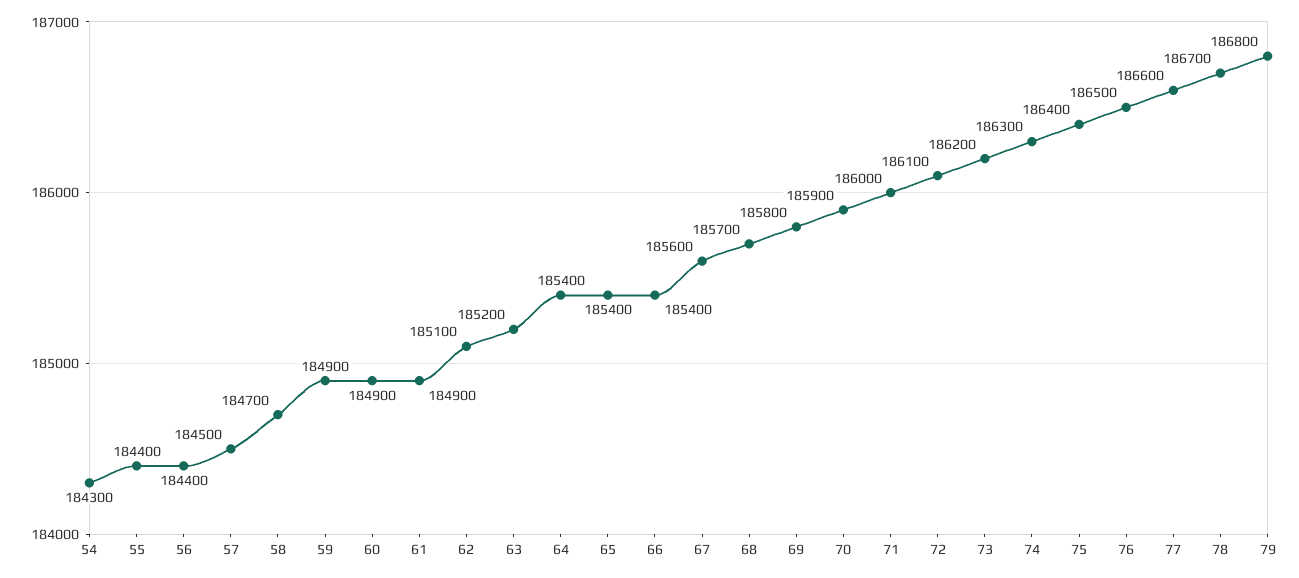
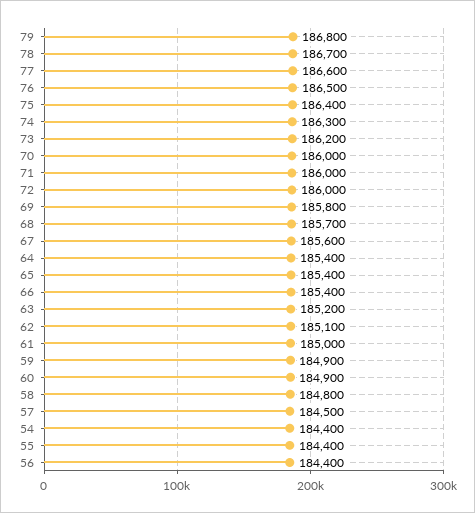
54: 184300 -> 184400
58: 184700 -> 184800
61: 184900 -> 185000
70: 185900 -> 186000
72: 186100 -> 186000

